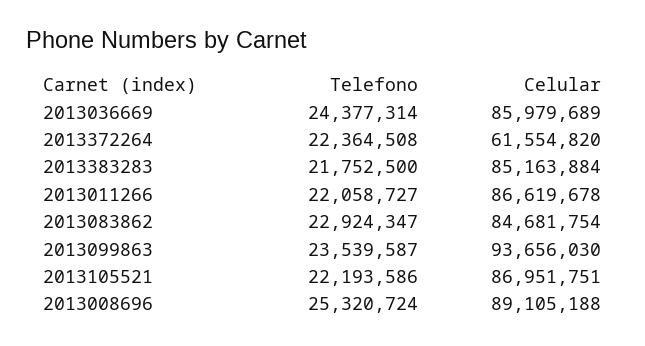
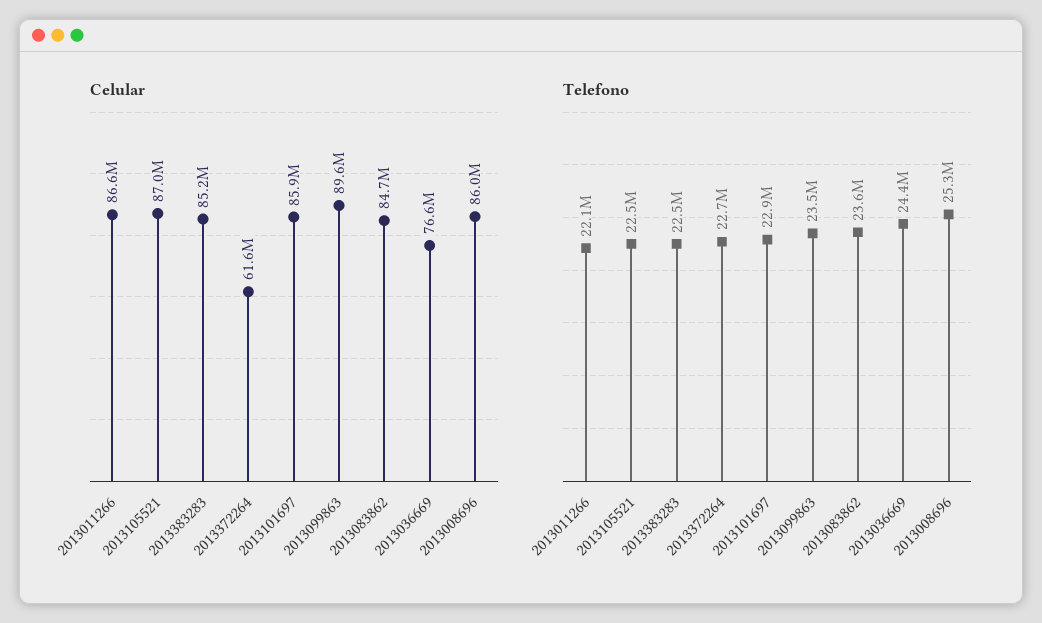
Celular, 2013036669: 85979689 -> 76600000
Telefono, 2013372264: 22364508 -> 22700000
Telefono, 2013383283: 21752500 -> 22500000
Telefono, 2013083862: 22924347 -> 23600000
Celular, 2013099863: 93656030 -> 89600000
Telefono, 2013105521: 22193586 -> 22500000
Celular, 2013008696: 89105188 -> 86000000
Celular, 2013101697: none -> 85900000
Telefono, 2013101697: none -> 22900000

